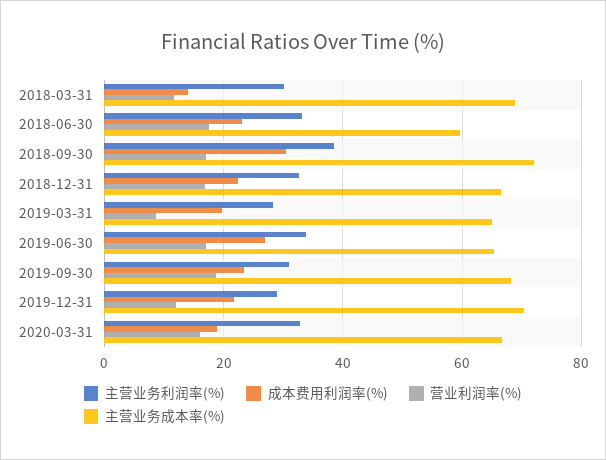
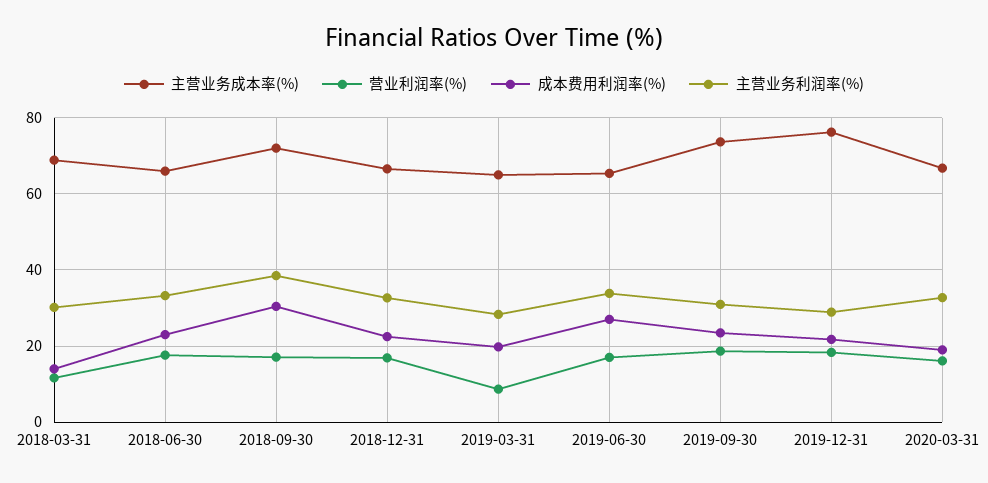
主营业务成本率(%), 2018-06-30: 60 -> 66
主营业务成本率(%), 2019-09-30: 68 -> 74
营业利润率(%), 2019-12-31: 12 -> 18
主营业务成本率(%), 2019-12-31: 70 -> 76

